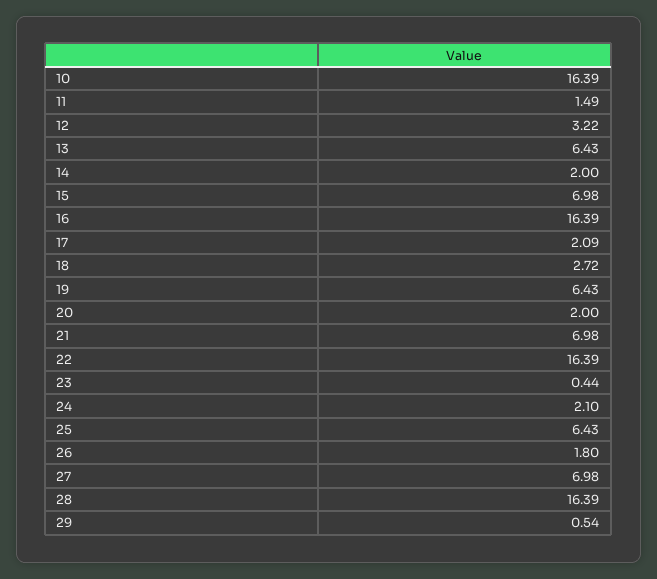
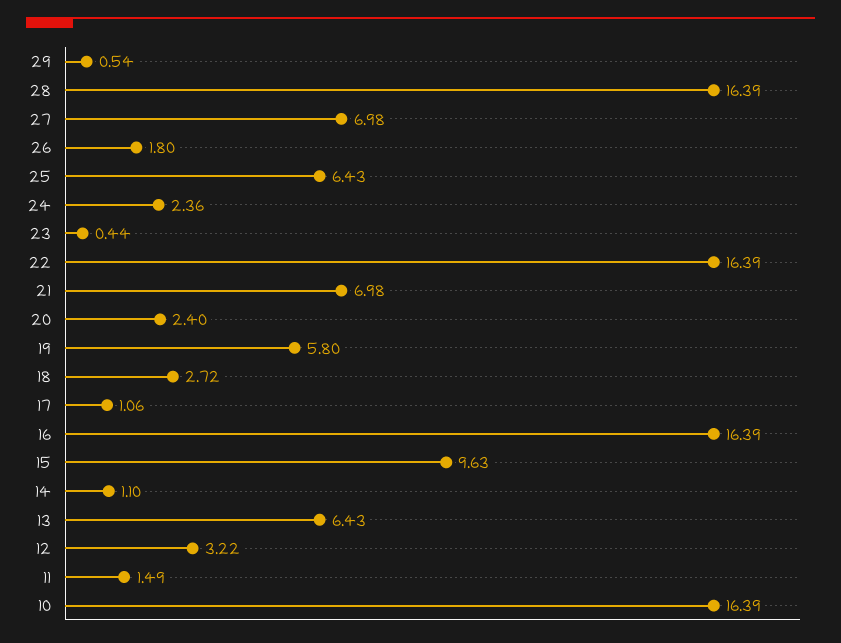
14: 2 -> 1.1
15: 6.98 -> 9.63
17: 2.09 -> 1.06
19: 6.43 -> 5.8
20: 2 -> 2.4
24: 2.1 -> 2.36

